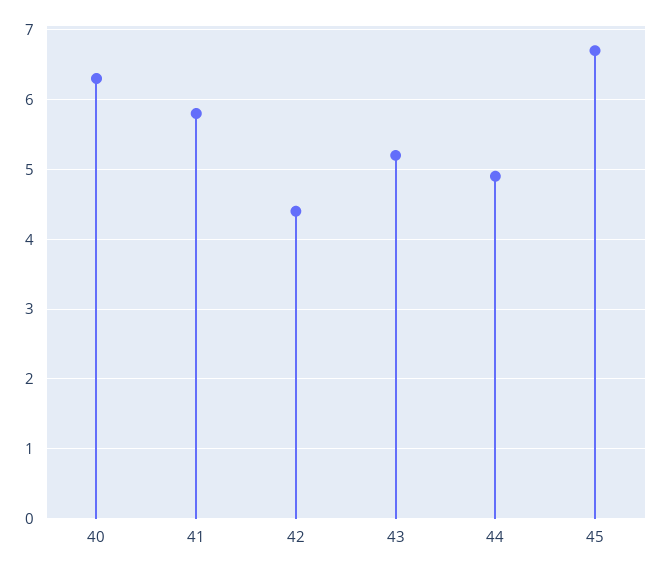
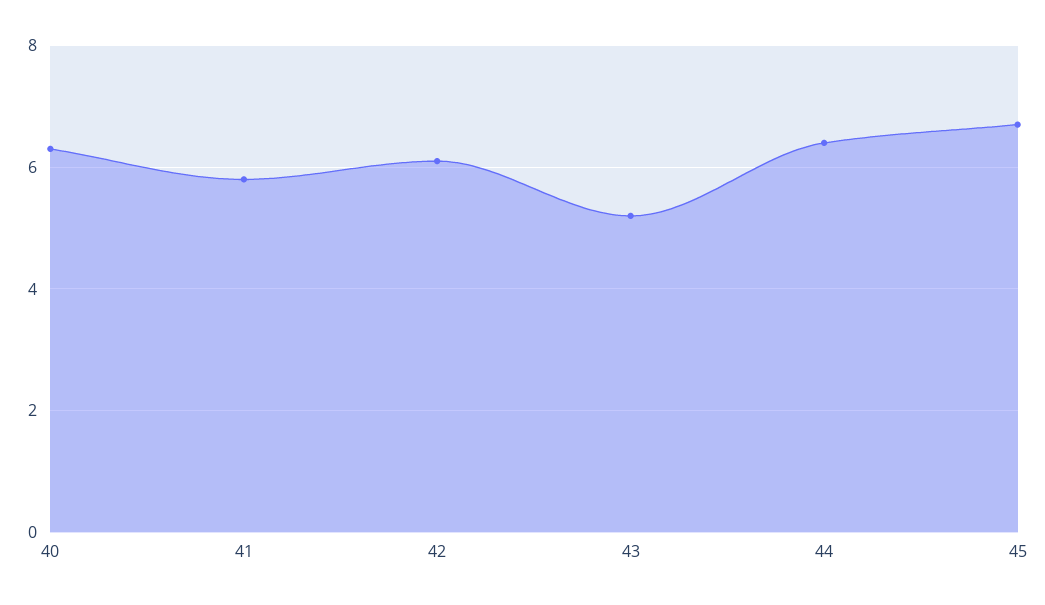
42: 4.4 -> 6
44: 4.9 -> 6.5

